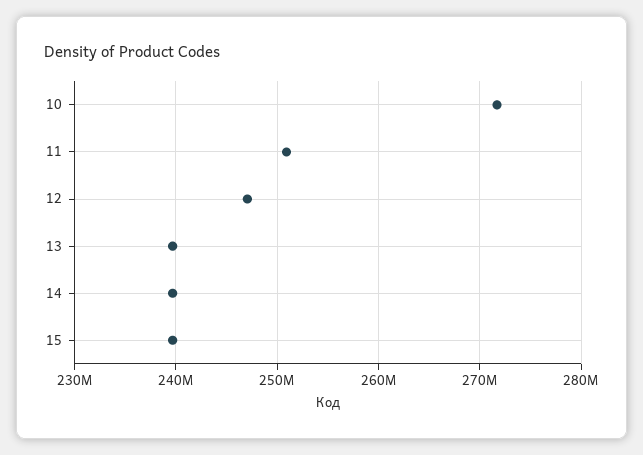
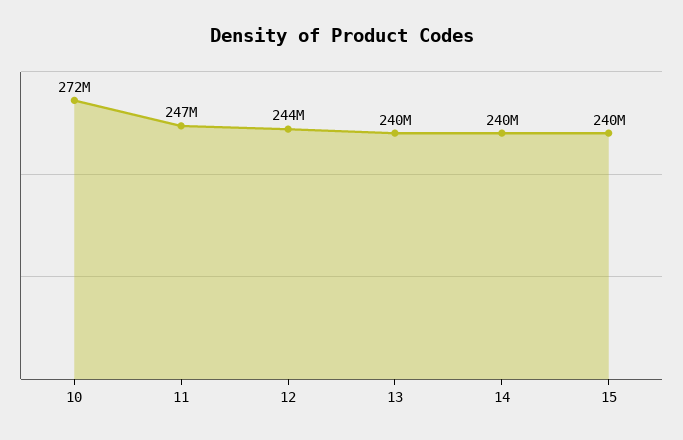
11: 251000000 -> 247000000
12: 247000000 -> 244000000

